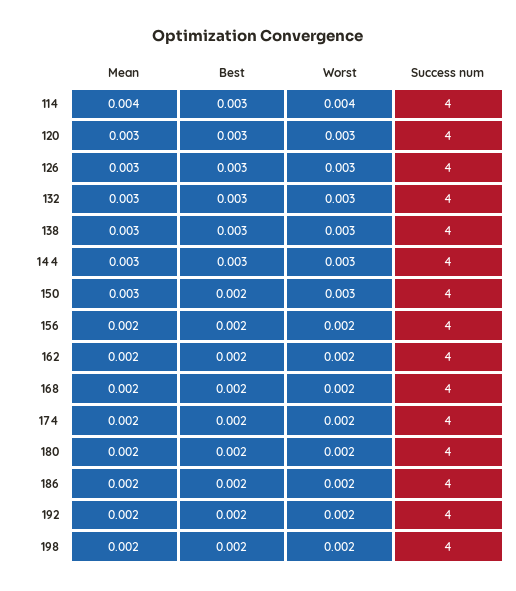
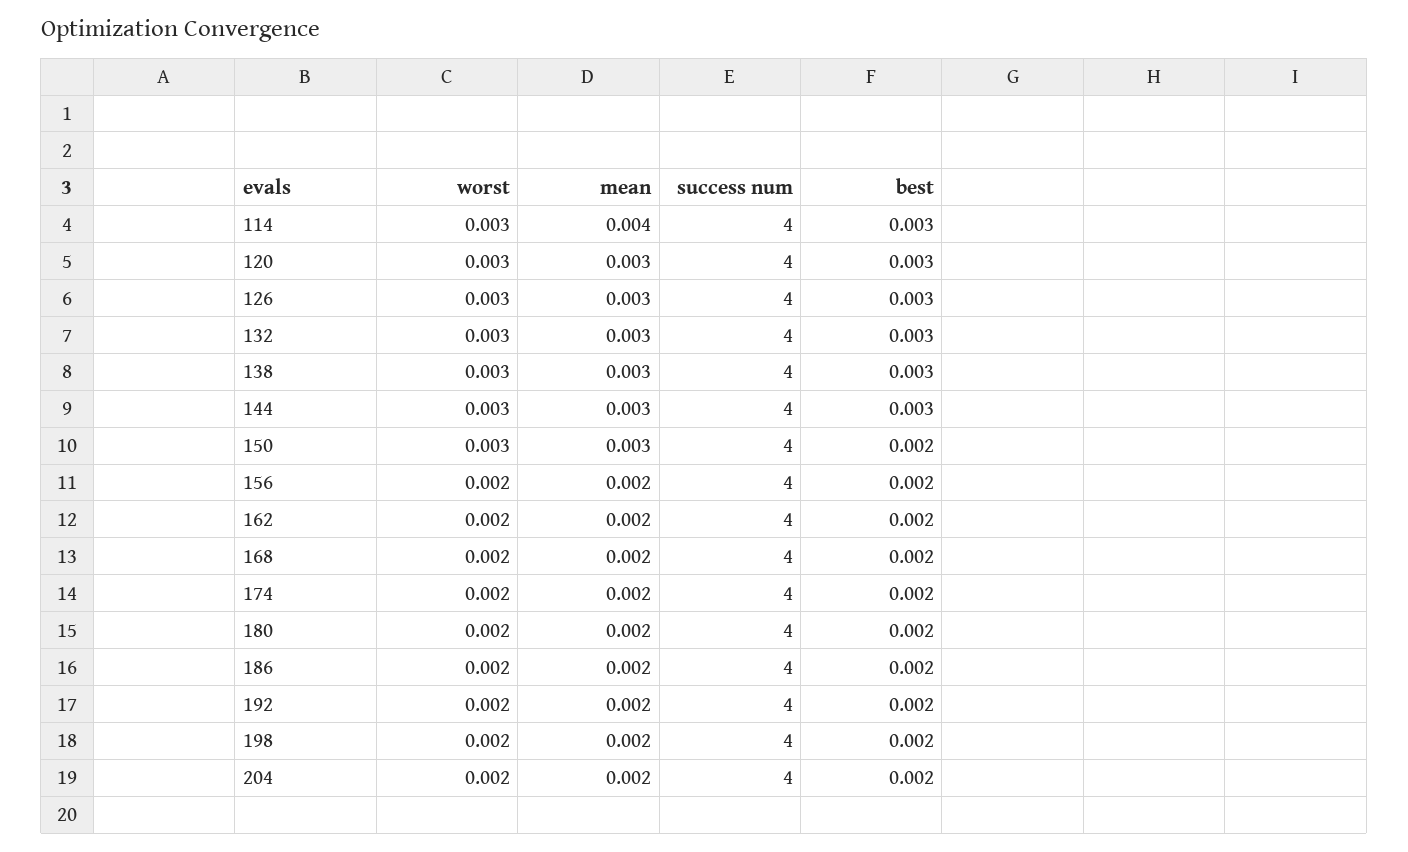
Worst, 114: 0.004 -> 0.003
Worst, 204: none -> 0.002
Mean, 204: none -> 0.002
Success num, 204: none -> 4
Best, 204: none -> 0.002

